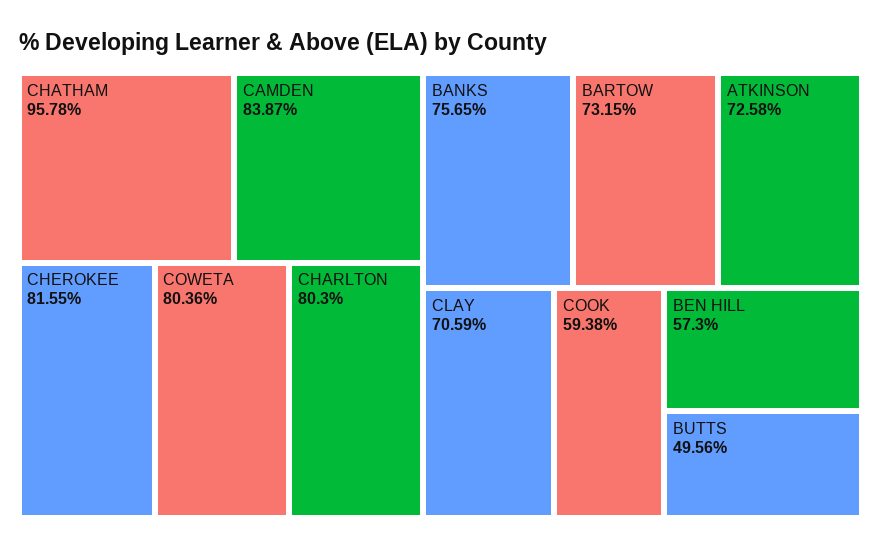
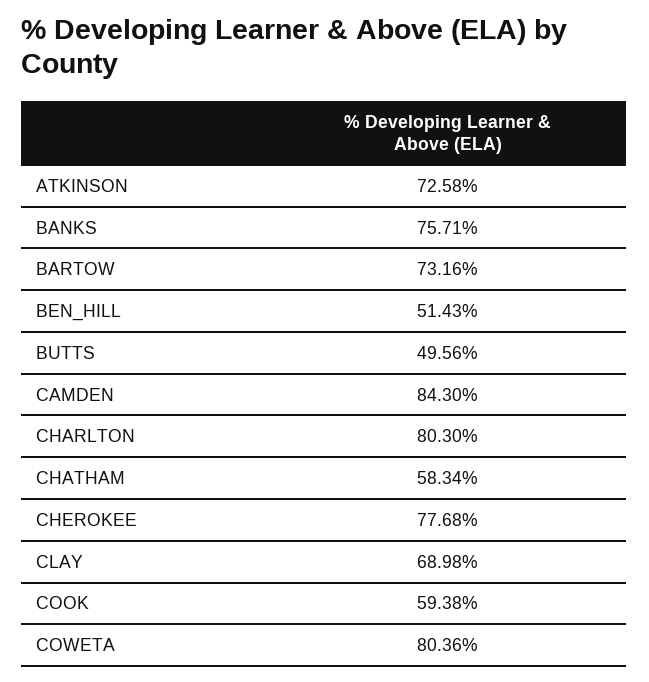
CHATHAM: 95.78 -> 58.34
CAMDEN: 83.87 -> 84.3
CHEROKEE: 81.55 -> 77.68
BANKS: 75.65 -> 75.71
BARTOW: 73.15 -> 73.16
CLAY: 70.59 -> 68.98
BEN HILL: 57.3 -> 51.43

